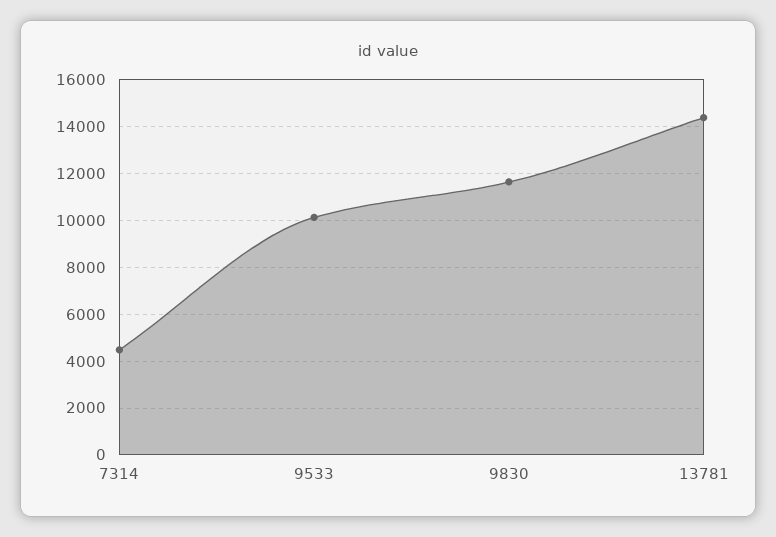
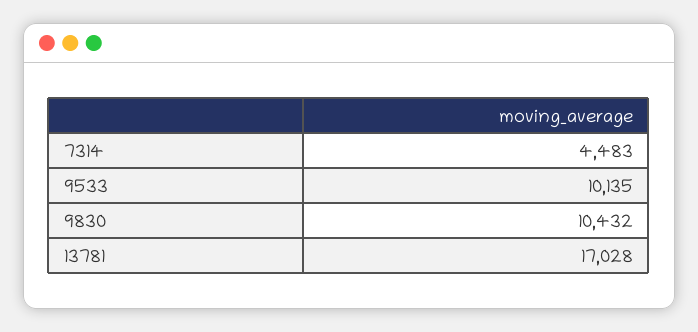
9830: 11500 -> 10432
13781: 14500 -> 17028

